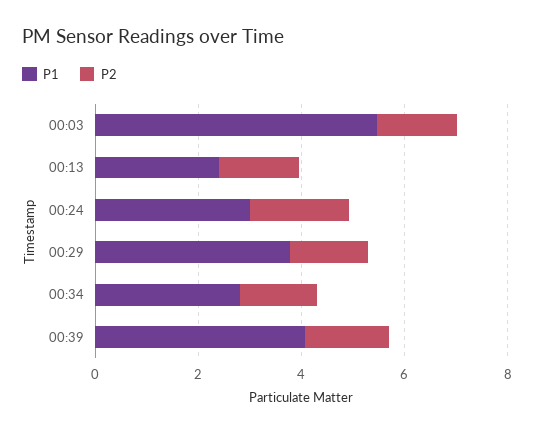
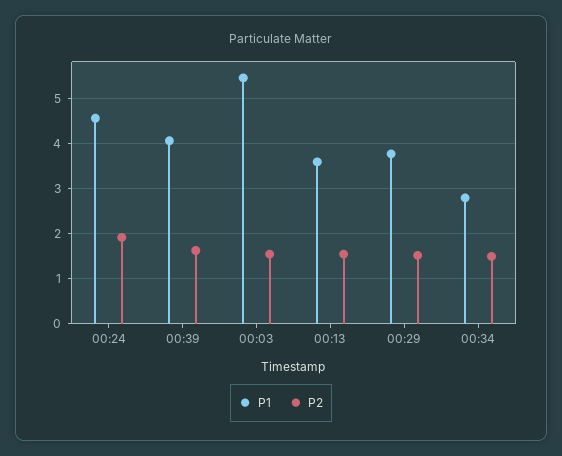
P1, 00:13: 2.5 -> 3.6
P1, 00:24: 3 -> 4.6

